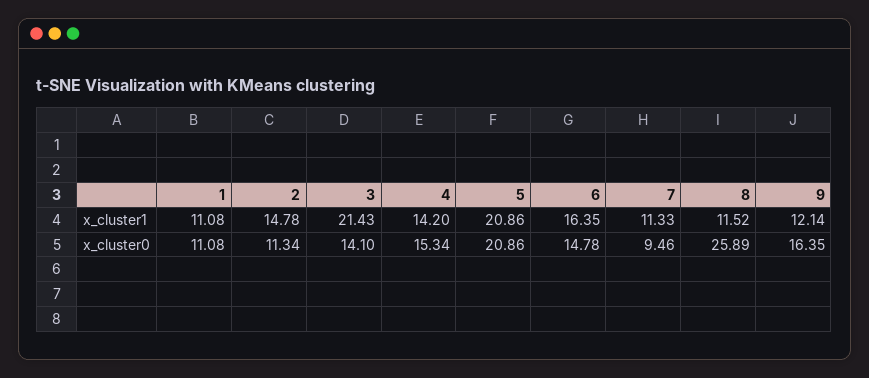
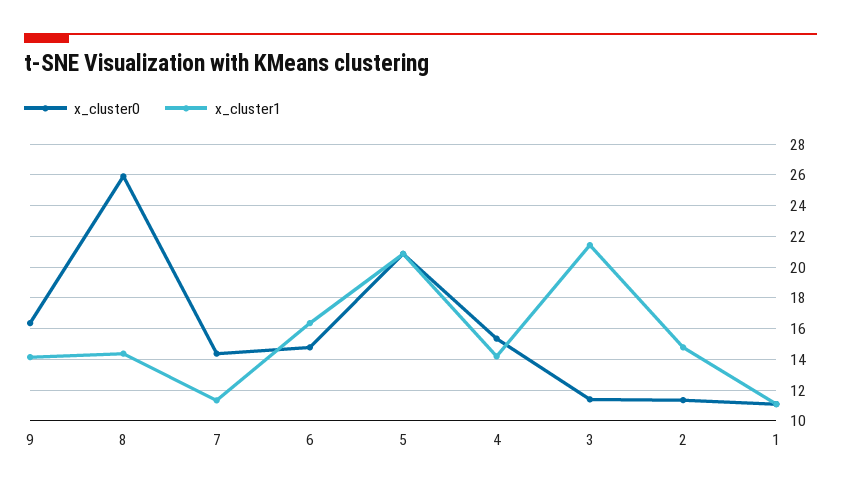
x_cluster1, 8: 11.52 -> 14.5
x_cluster1, 9: 12.14 -> 14
x_cluster0, 3: 14.1 -> 11.5
x_cluster0, 7: 9.46 -> 14.5

